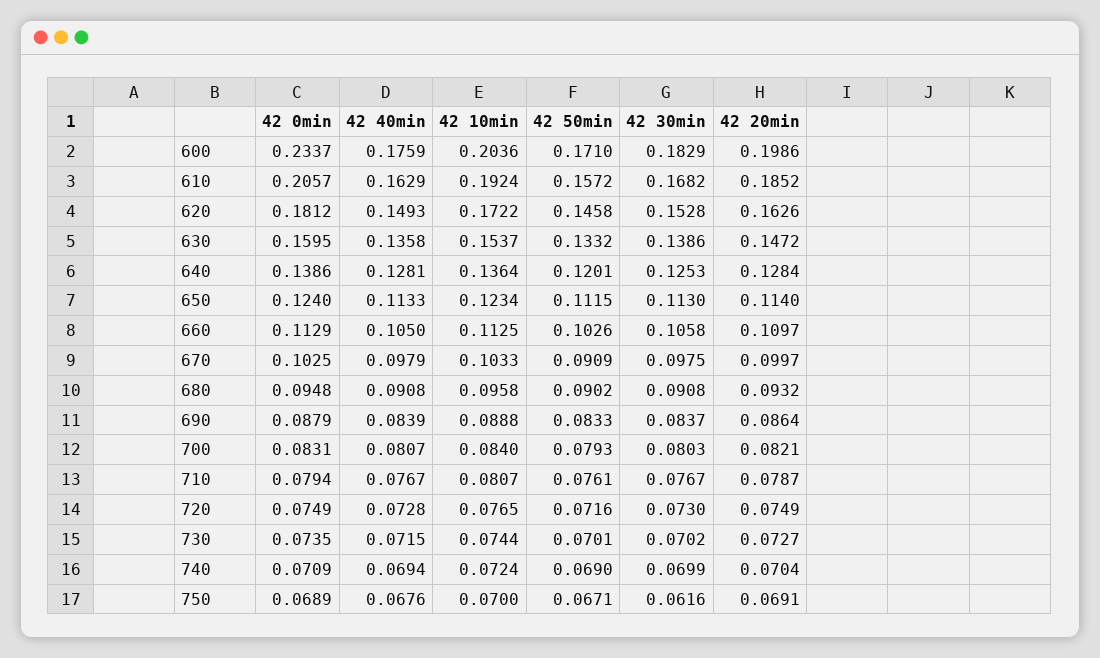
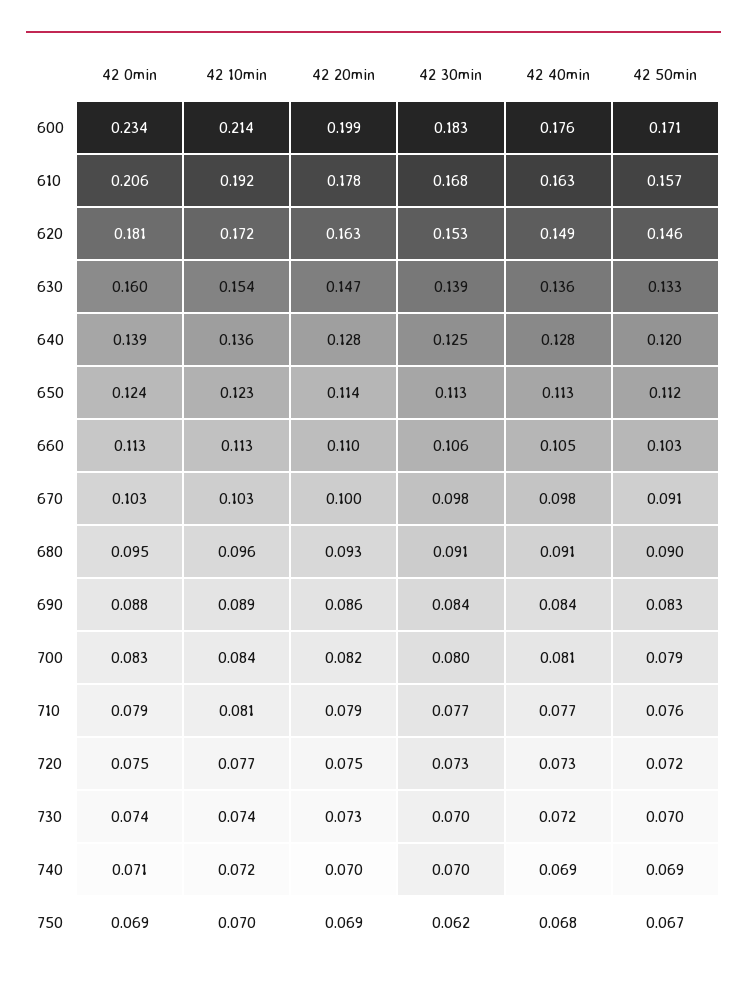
42 10min, 600: 0.2036 -> 0.214
42 20min, 610: 0.1852 -> 0.178

